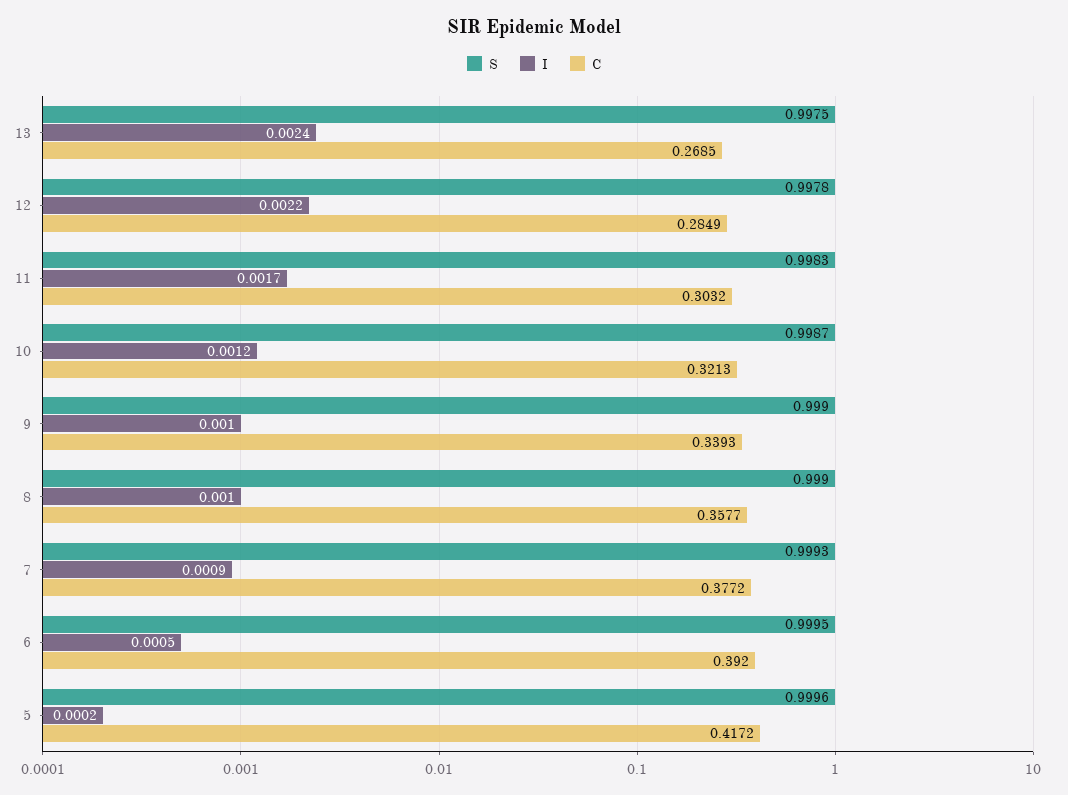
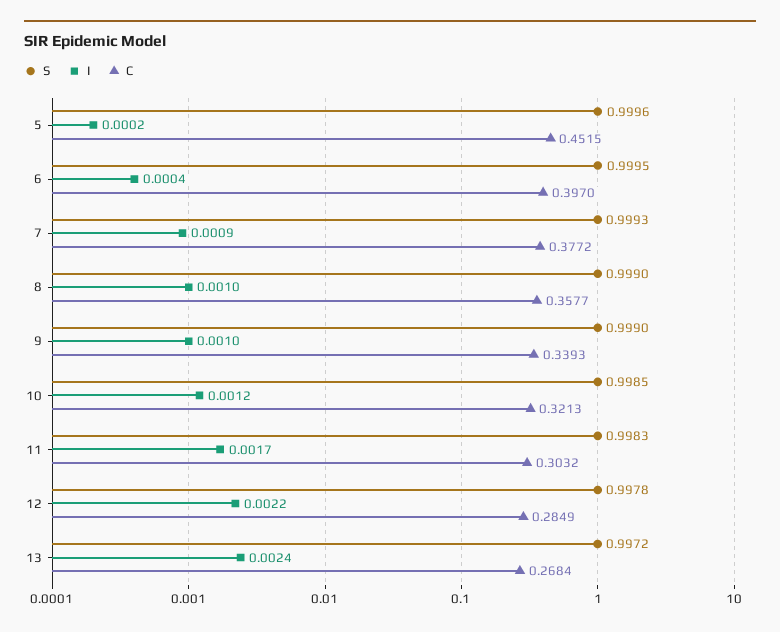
S, 13: 0.9975 -> 0.9972
C, 13: 0.2685 -> 0.2684
S, 10: 0.9987 -> 0.9985
I, 6: 0.0005 -> 0.0004
C, 6: 0.392 -> 0.397
C, 5: 0.4172 -> 0.4515

